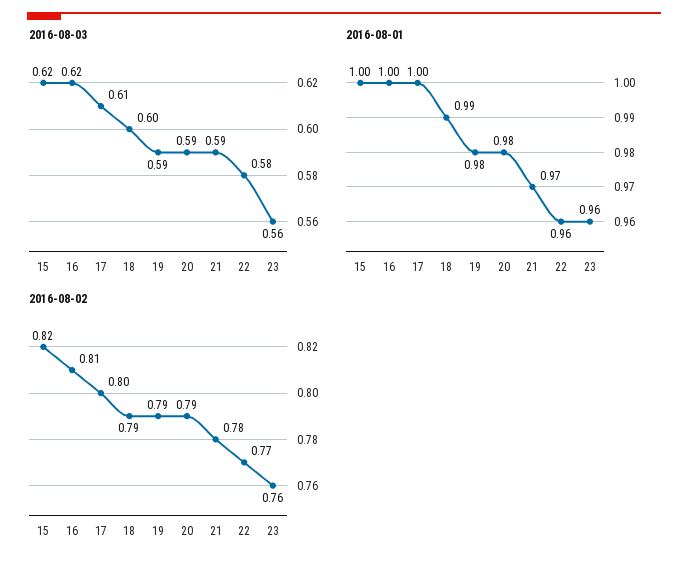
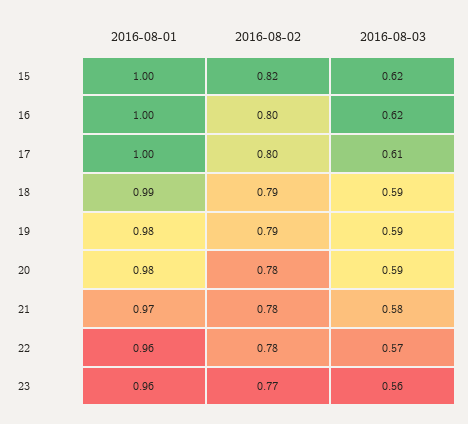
2016-08-03, 18: 0.6 -> 0.59
2016-08-03, 21: 0.59 -> 0.58
2016-08-03, 22: 0.58 -> 0.57
2016-08-02, 16: 0.81 -> 0.8
2016-08-02, 20: 0.79 -> 0.78
2016-08-02, 22: 0.77 -> 0.78
2016-08-02, 23: 0.76 -> 0.77

